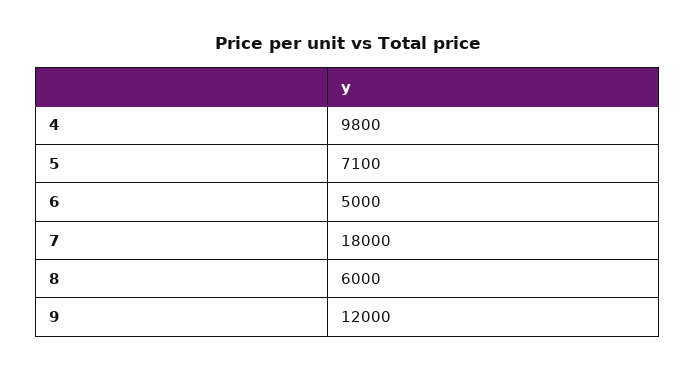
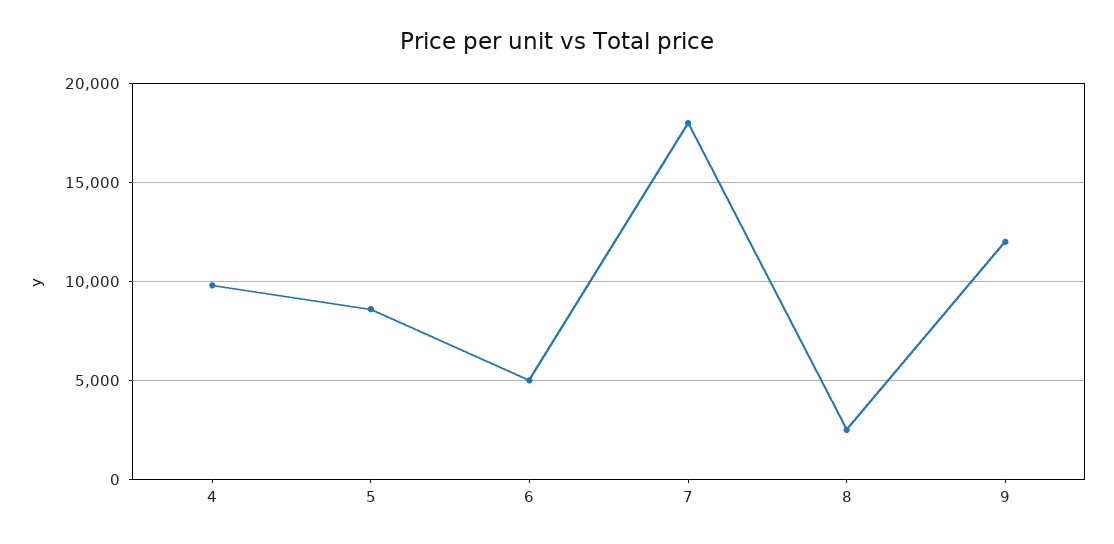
5: 7100 -> 8500
8: 6000 -> 2500

